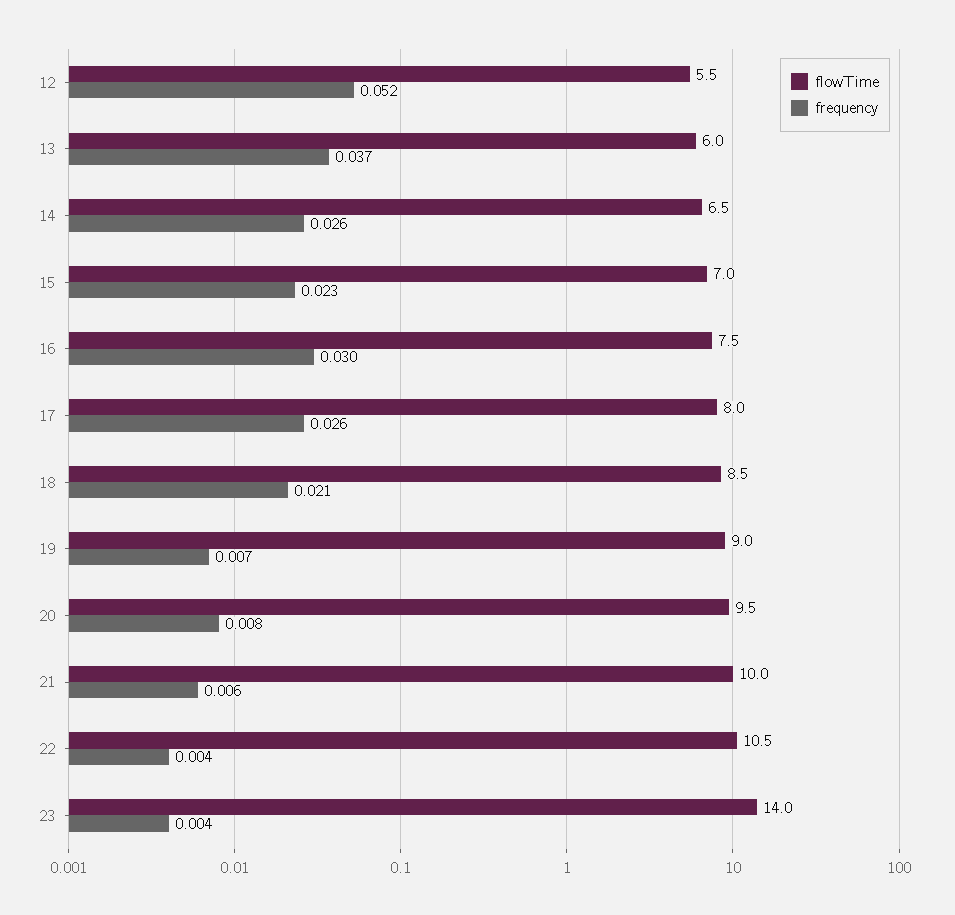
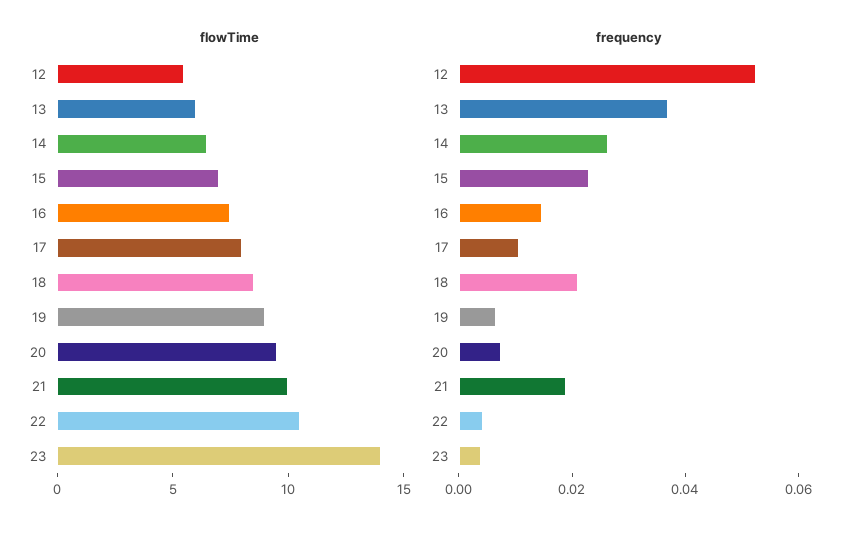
frequency, 16: 0.03 -> 0.015
frequency, 17: 0.026 -> 0.01
frequency, 21: 0.006 -> 0.02

